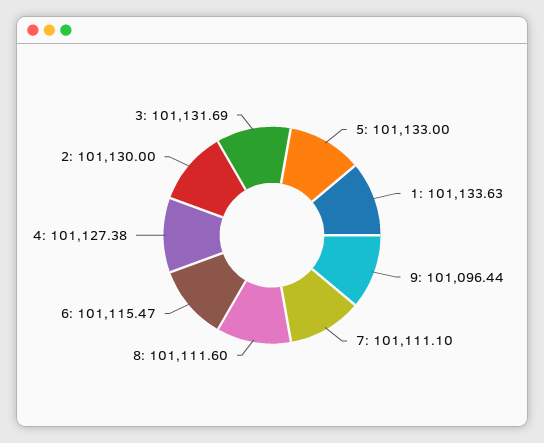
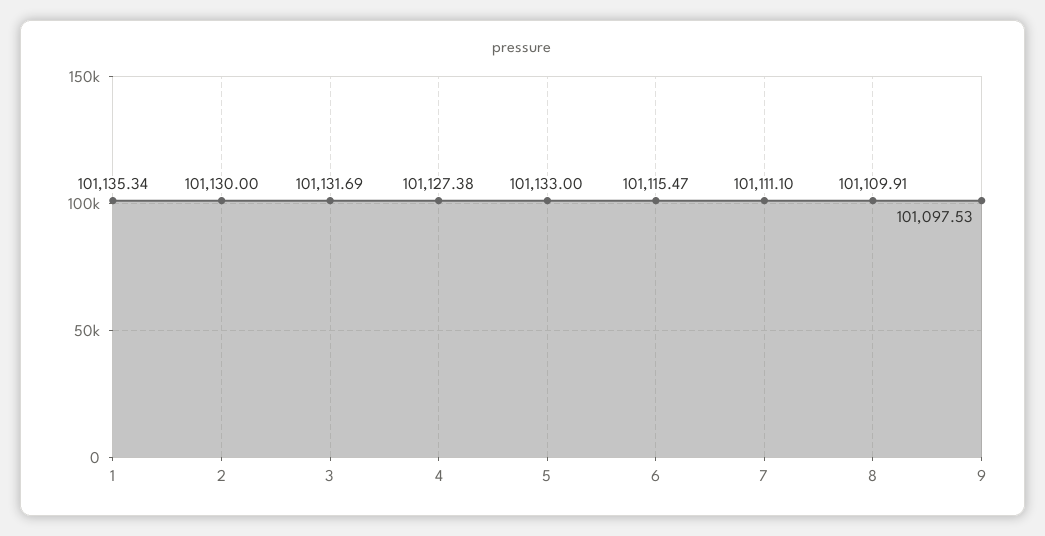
1: 101133.63 -> 101135.34
9: 101096.44 -> 101097.53
8: 101111.6 -> 101109.91

